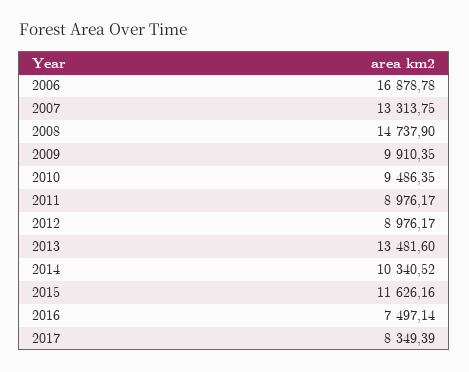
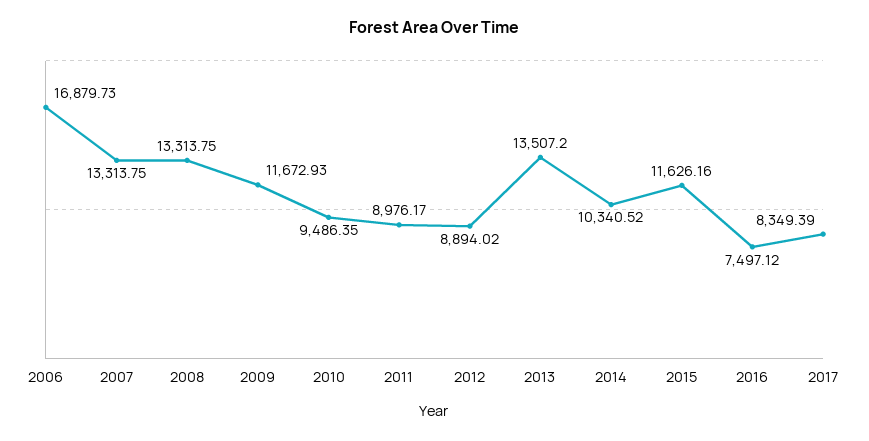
2006: 16878.78 -> 16879.73
2008: 14737.9 -> 13313.75
2009: 9910.35 -> 11672.93
2012: 8976.17 -> 8894.02
2013: 13481.6 -> 13507.2
2016: 7497.14 -> 7497.12

